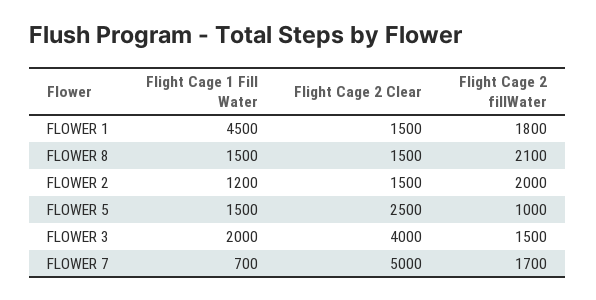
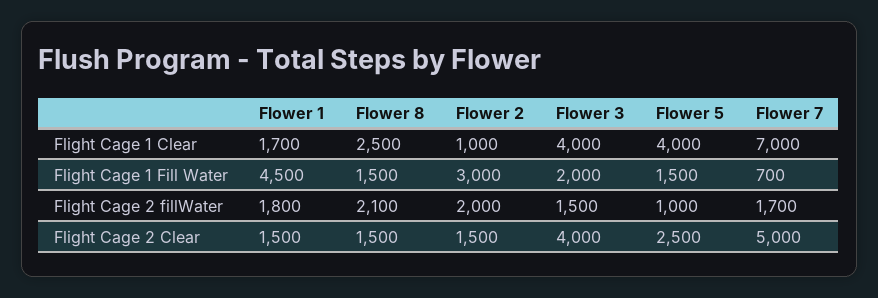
Flight Cage 1 Fill Water, FLOWER 2: 1200 -> 3000
Flight Cage 1 Clear, FLOWER 1: none -> 1700
Flight Cage 1 Clear, FLOWER 8: none -> 2500
Flight Cage 1 Clear, FLOWER 2: none -> 1000
Flight Cage 1 Clear, FLOWER 3: none -> 4000
Flight Cage 1 Clear, FLOWER 5: none -> 4000
Flight Cage 1 Clear, FLOWER 7: none -> 7000

